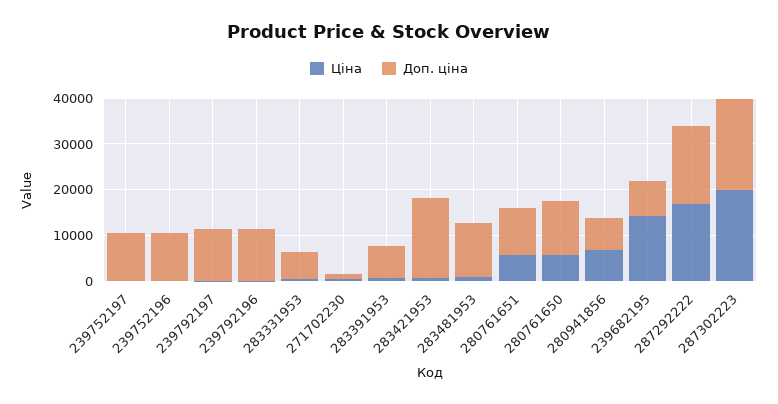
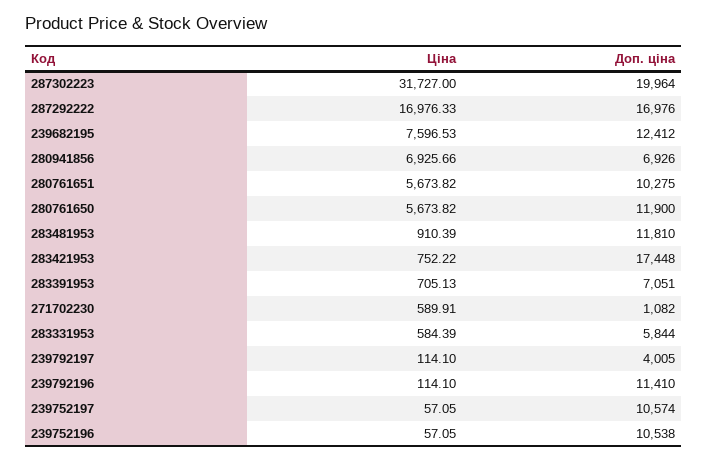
Доп. ціна, 239792197: 12000 -> 4005
Ціна, 239682195: 14000 -> 7596.53
Доп. ціна, 239682195: 8000 -> 12412
Ціна, 287302223: 20000 -> 31727

